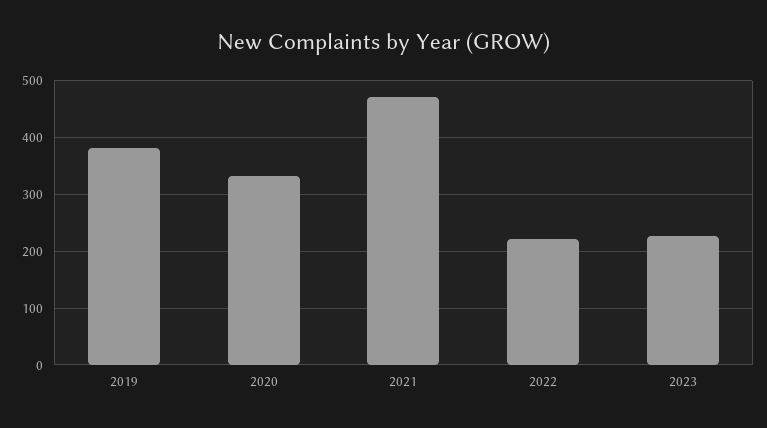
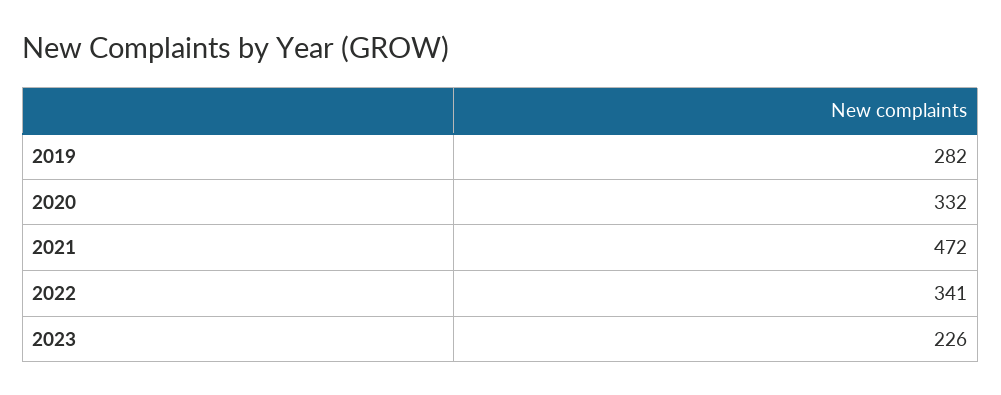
2019: 380 -> 282
2022: 220 -> 341

